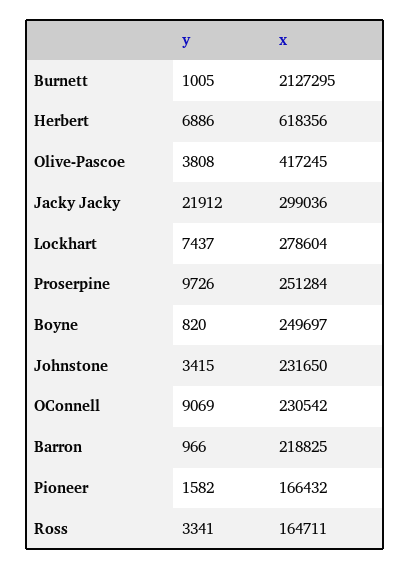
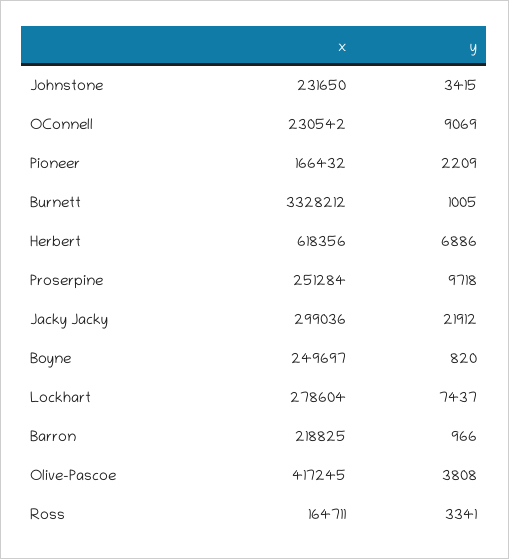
x, Burnett: 2127295 -> 3328212
y, Proserpine: 9726 -> 9718
y, Pioneer: 1582 -> 2209

